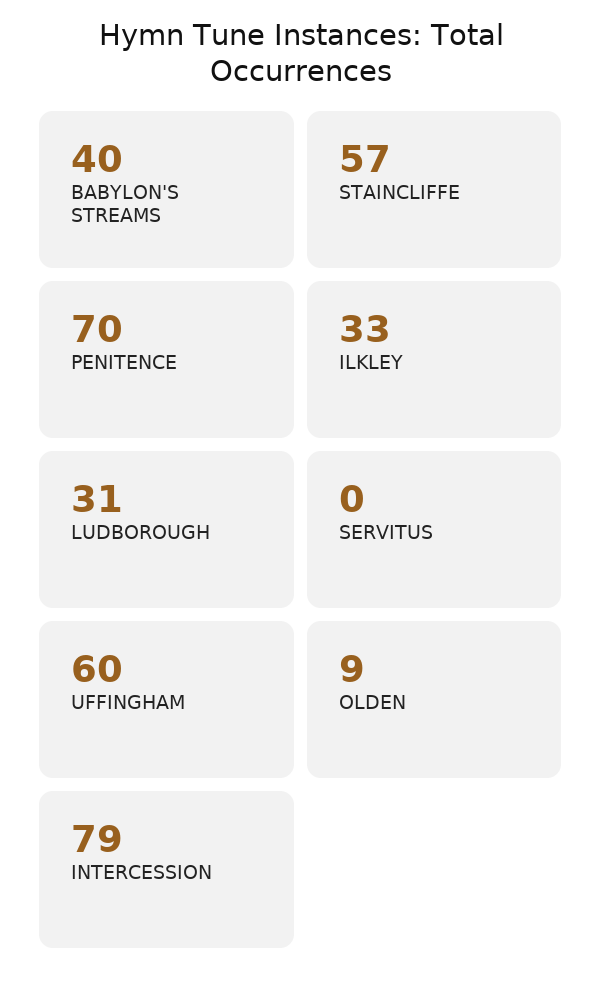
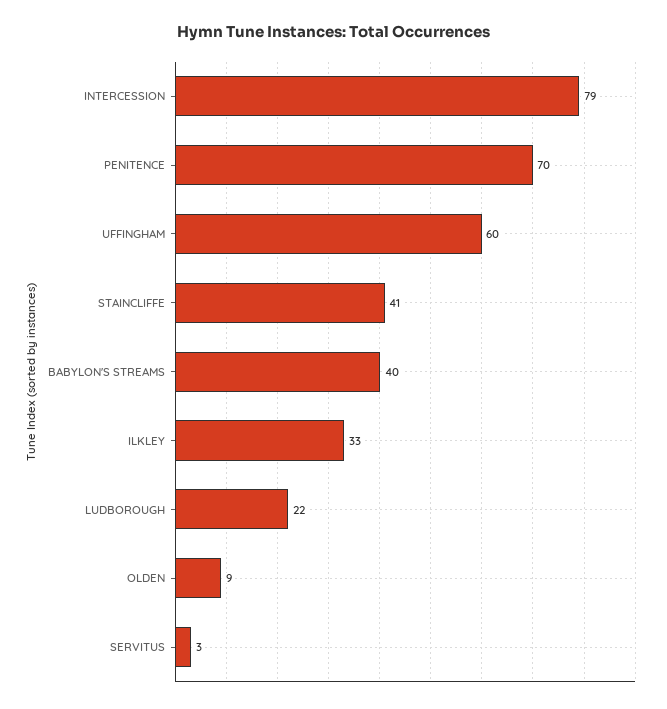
STAINCLIFFE: 57 -> 41
LUDBOROUGH: 31 -> 22
SERVITUS: 0 -> 3

